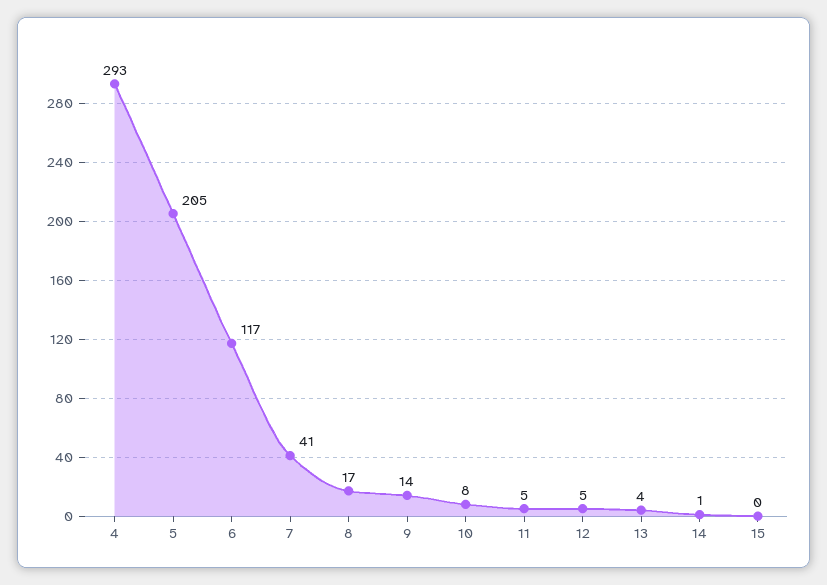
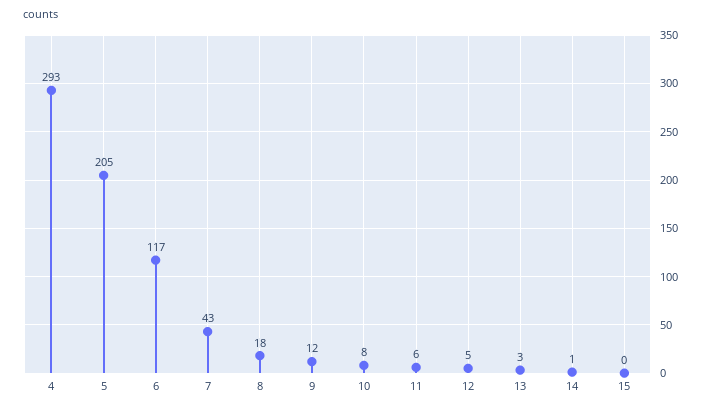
7: 41 -> 43
8: 17 -> 18
9: 14 -> 12
11: 5 -> 6
13: 4 -> 3

